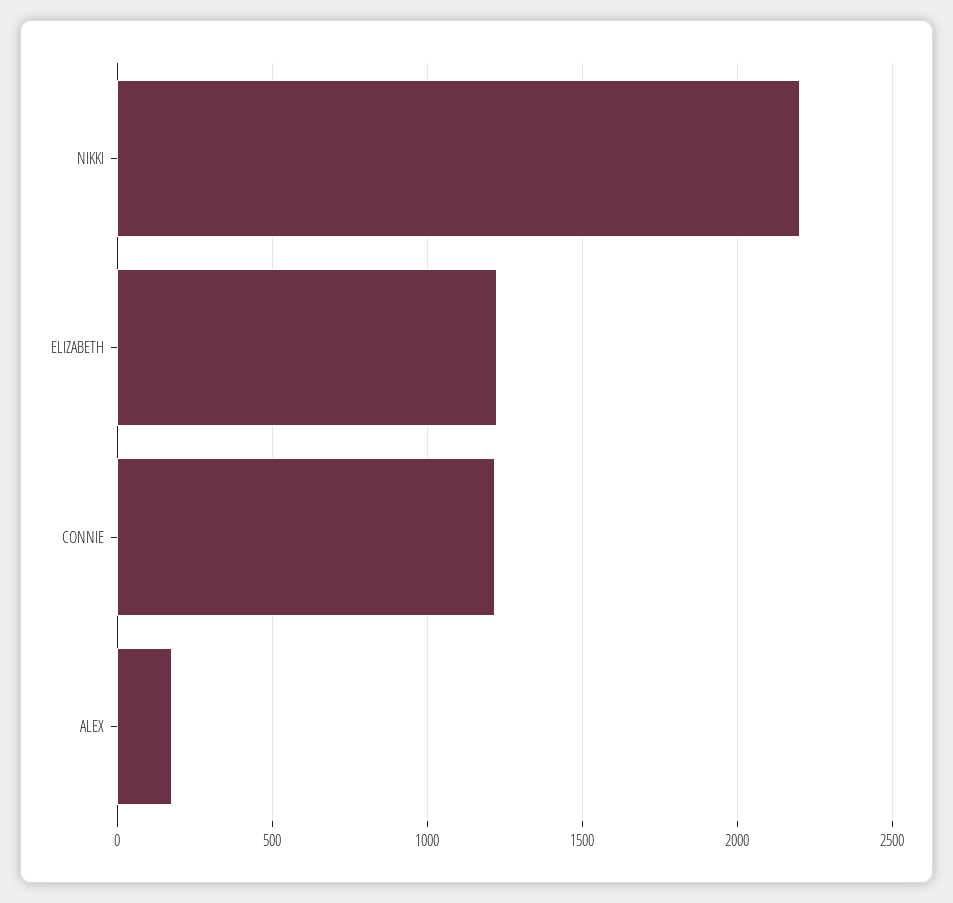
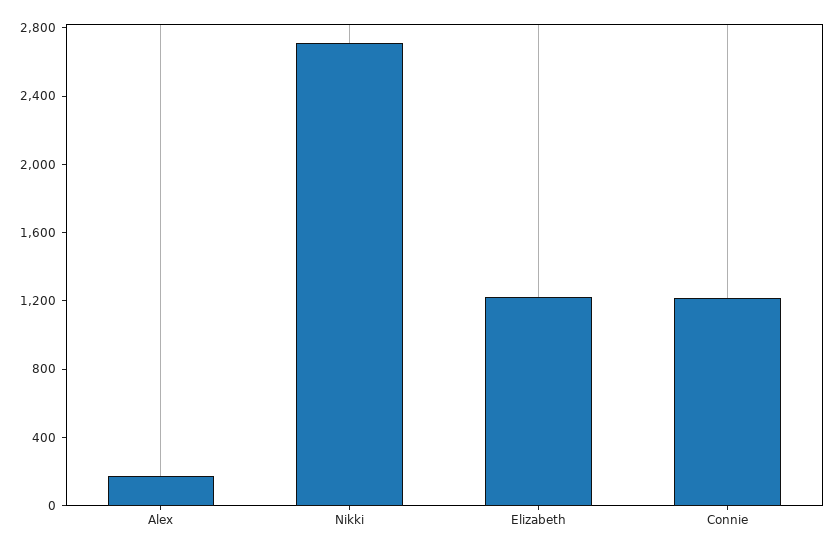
NIKKI: 2200 -> 2700

